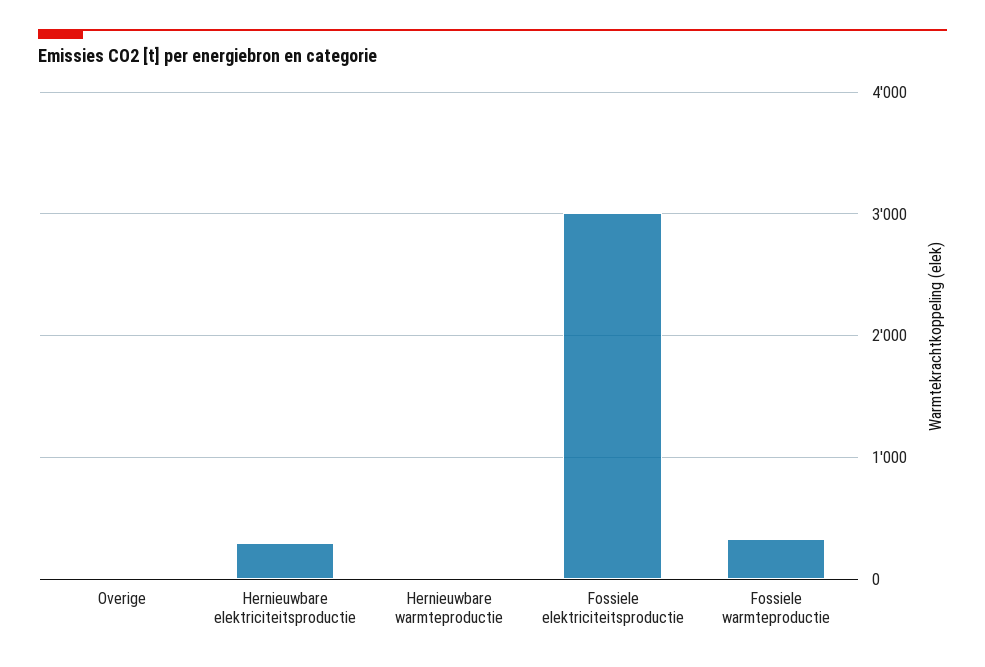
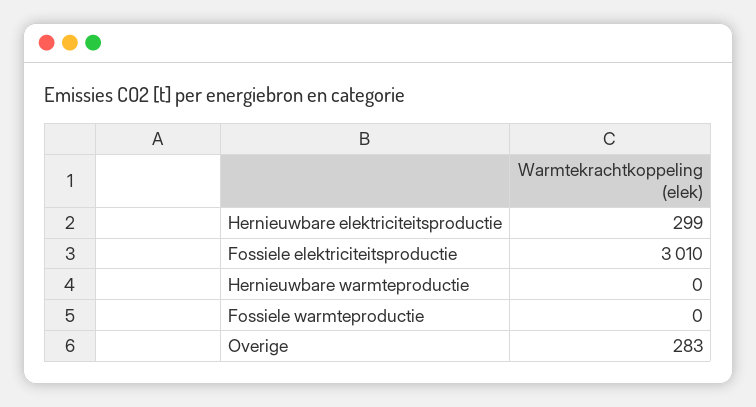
Overige: 0 -> 283
Fossiele warmteproductie: 300 -> 0

